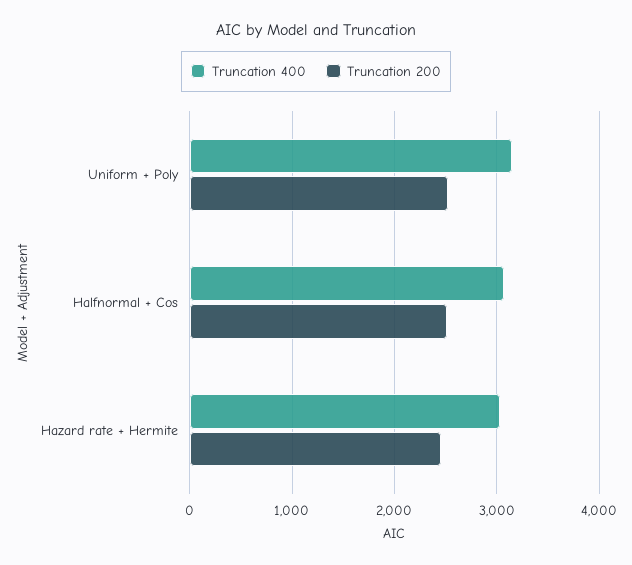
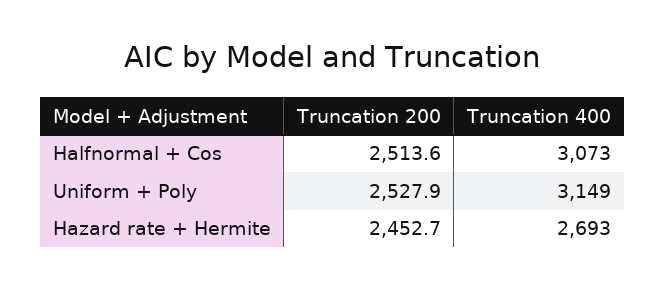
Truncation 400, Hazard rate + Hermite: 3000 -> 2693

